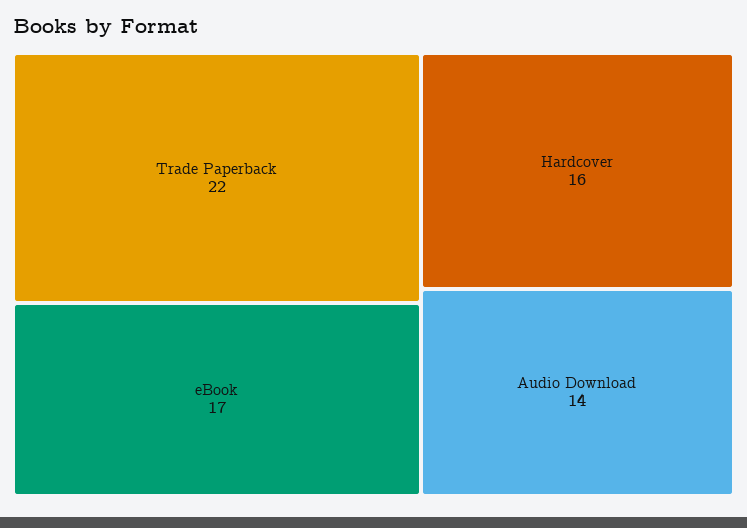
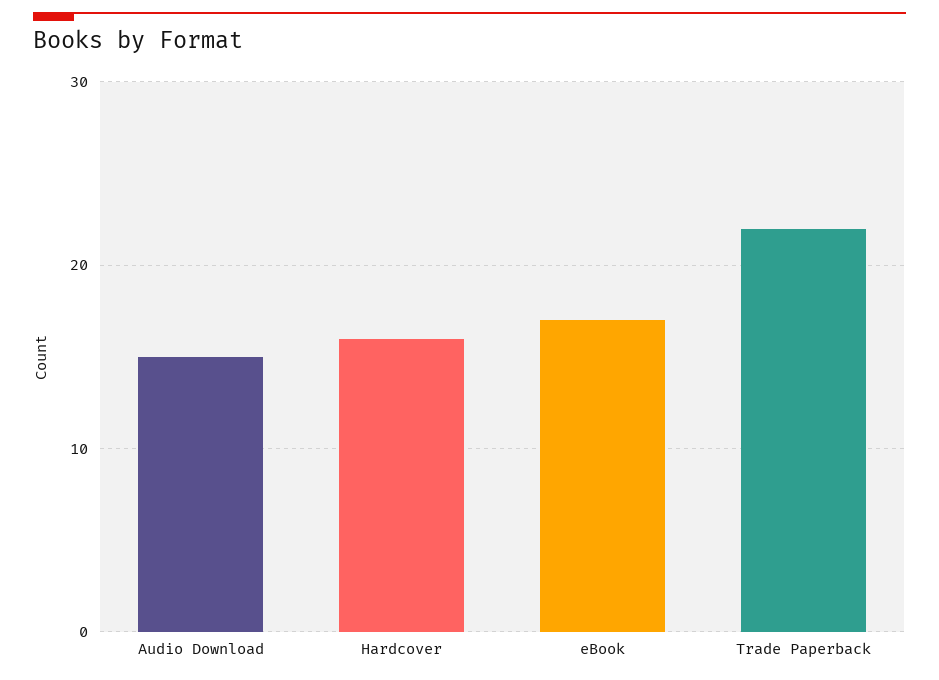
Audio Download: 14 -> 15

